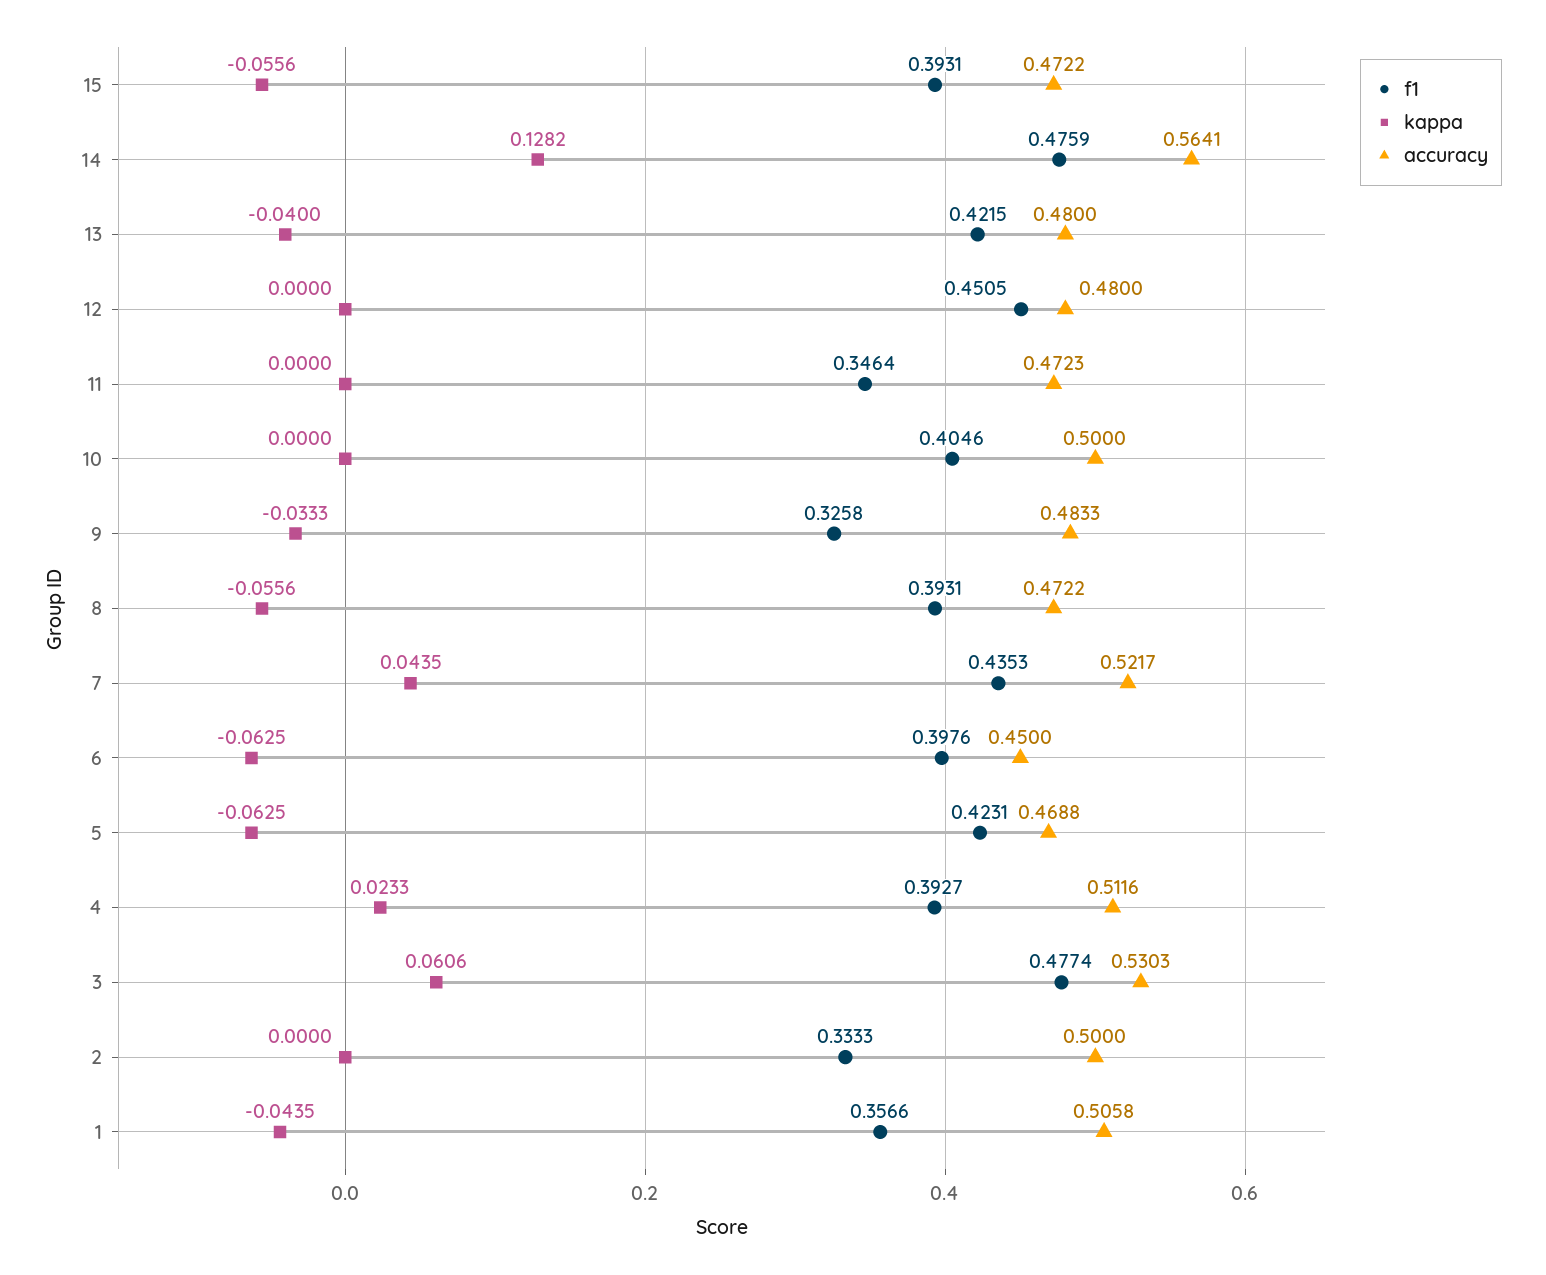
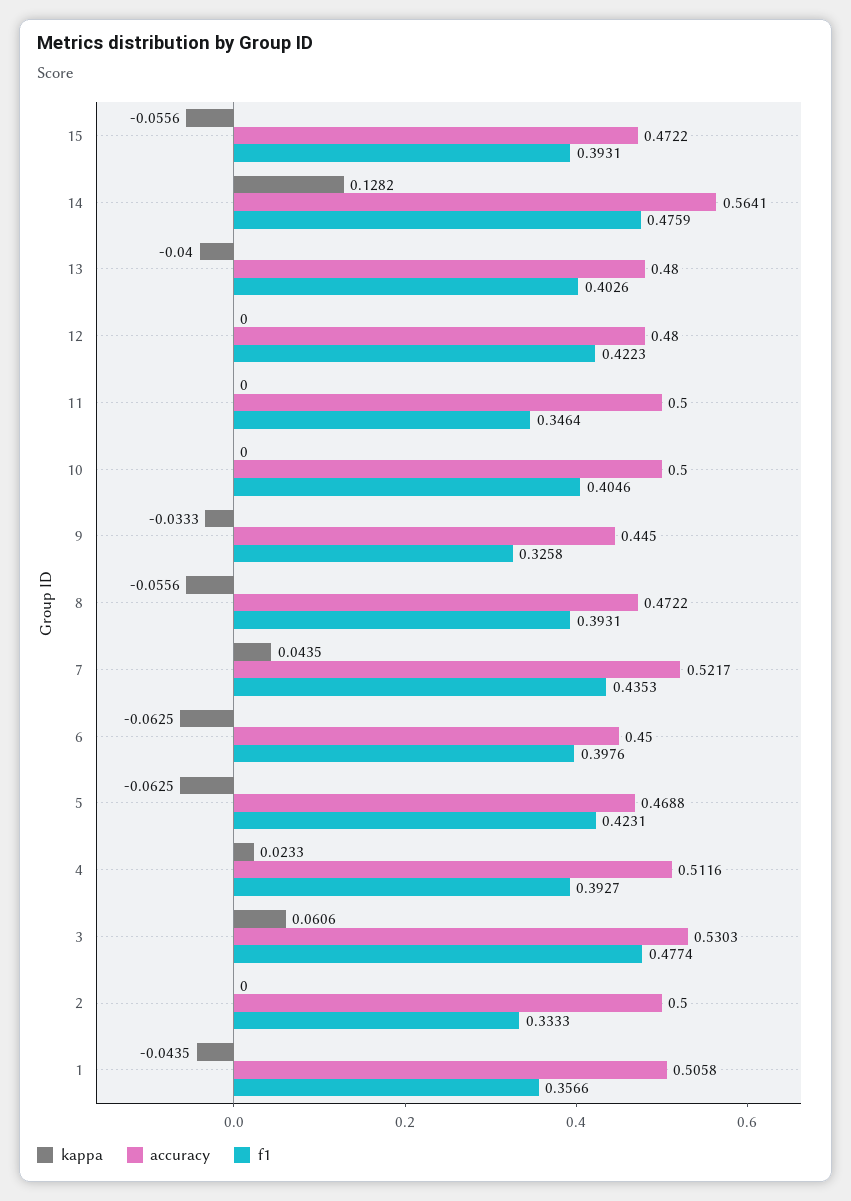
f1, 13: 0.4215 -> 0.4026
f1, 12: 0.4505 -> 0.4223
accuracy, 11: 0.4723 -> 0.5
accuracy, 9: 0.4833 -> 0.445

